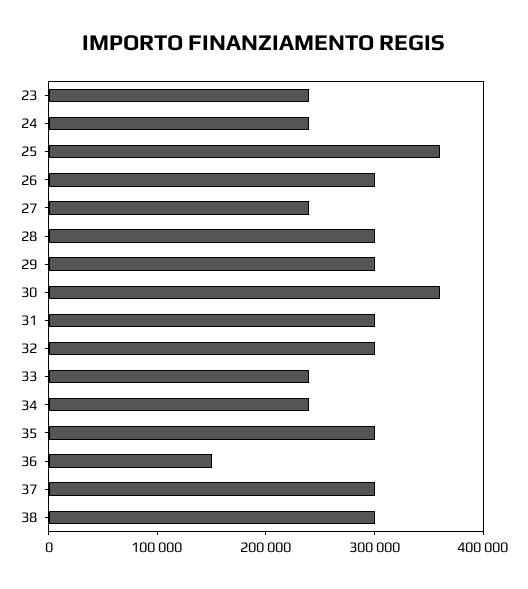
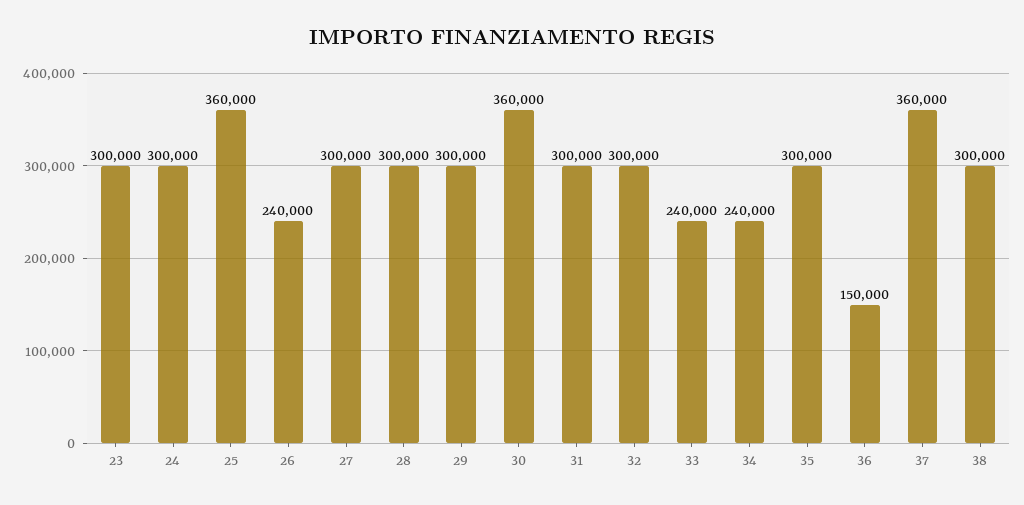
23: 240000 -> 300000
24: 240000 -> 300000
26: 300000 -> 240000
27: 240000 -> 300000
37: 300000 -> 360000

